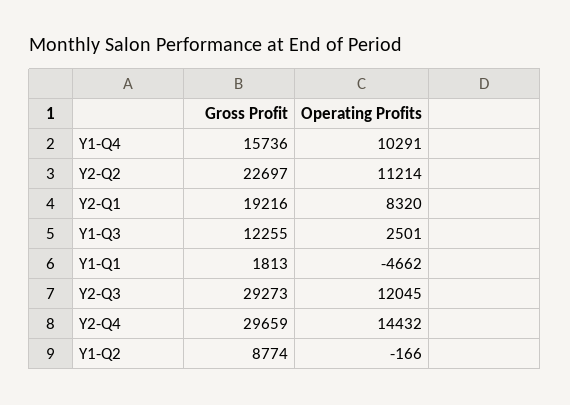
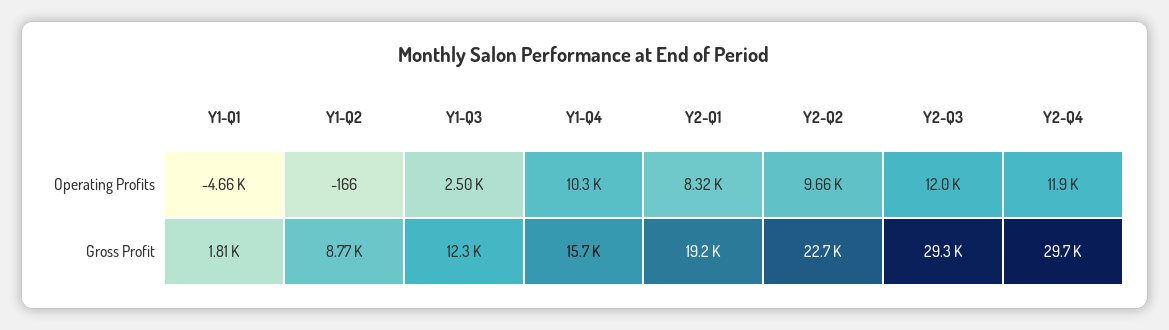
Operating Profits, Y2-Q2: 11214 -> 9660
Operating Profits, Y2-Q4: 14432 -> 11900

